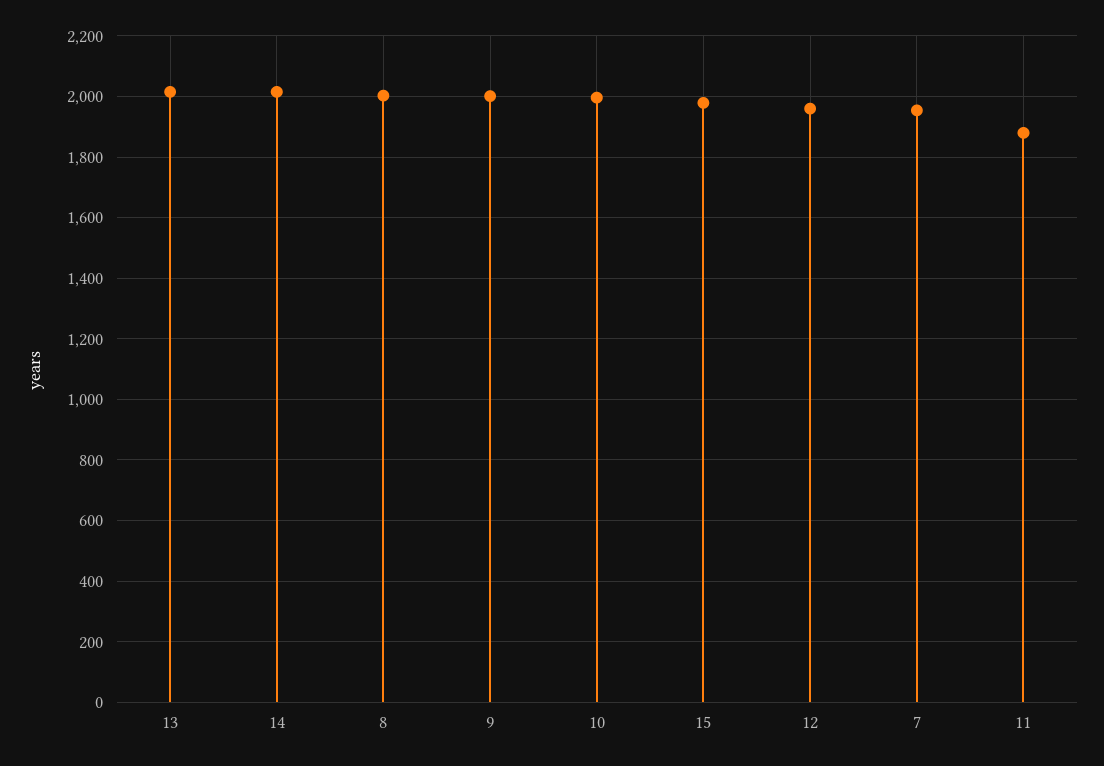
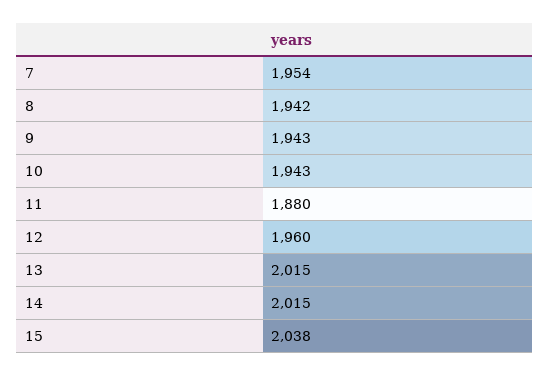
8: 2000 -> 1942
9: 2000 -> 1943
10: 2000 -> 1943
15: 1980 -> 2038

